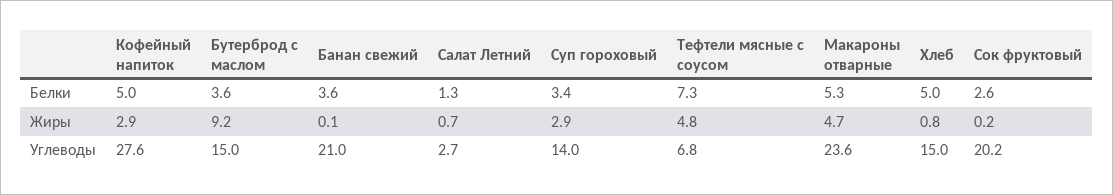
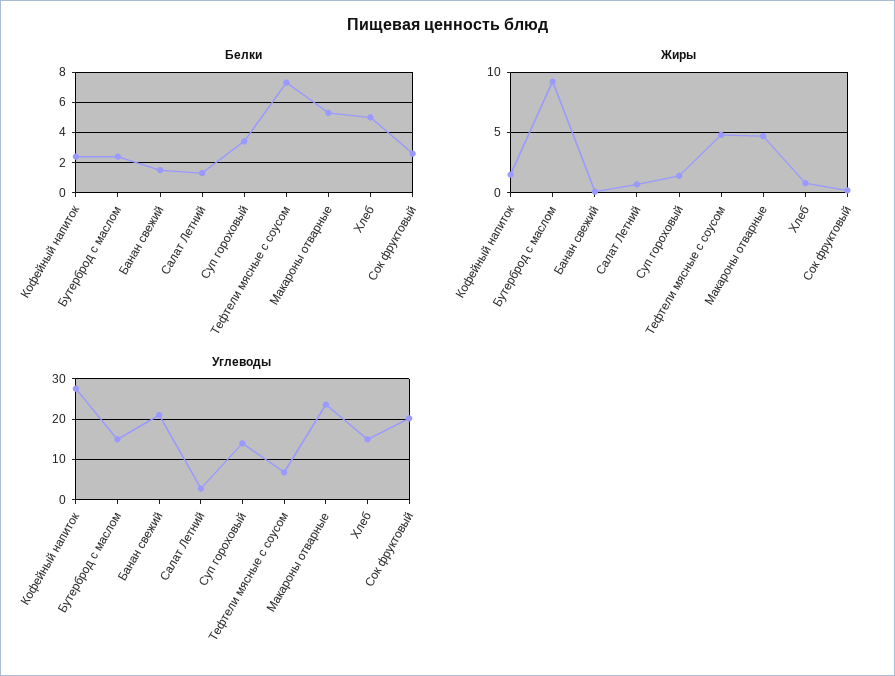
Белки, Кофейный напиток: 5 -> 2.5
Белки, Бутерброд с маслом: 3.6 -> 2.5
Белки, Банан свежий: 3.6 -> 1.5
Жиры, Кофейный напиток: 2.9 -> 1.5
Жиры, Суп гороховый: 2.9 -> 1.5

